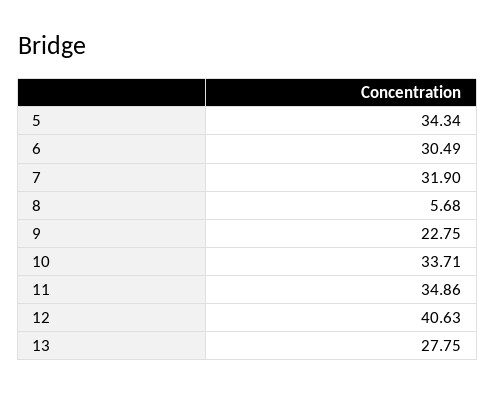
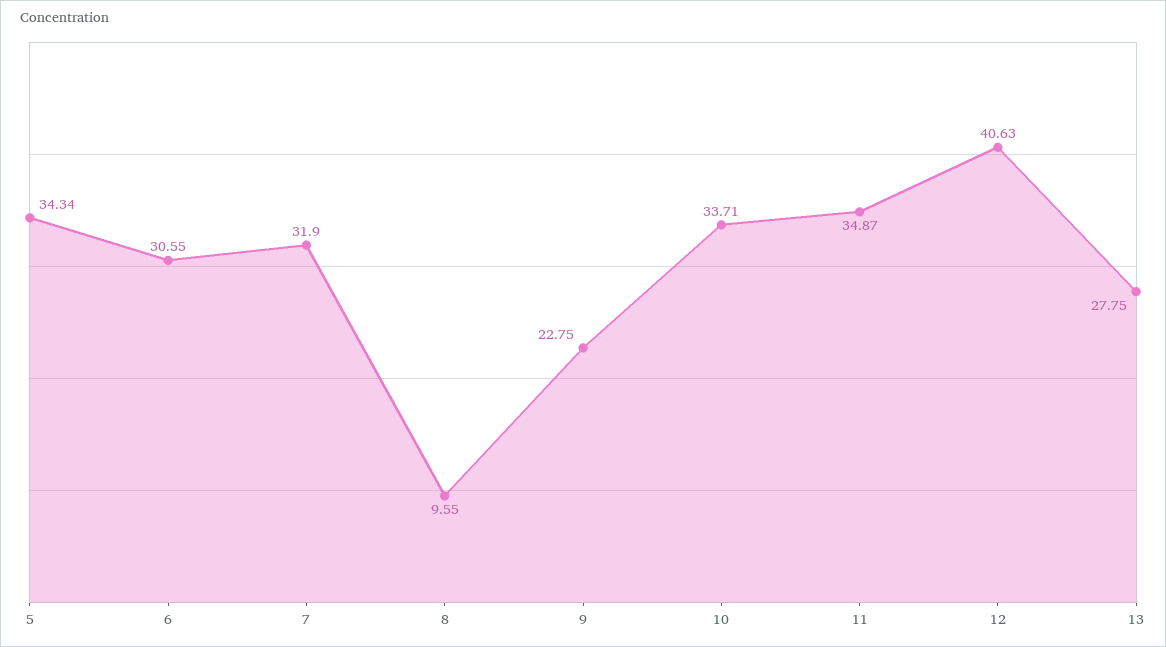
6: 30.49 -> 30.55
8: 5.68 -> 9.55
11: 34.86 -> 34.87

